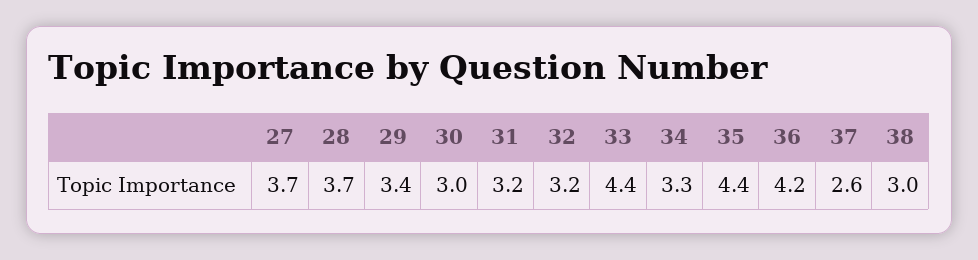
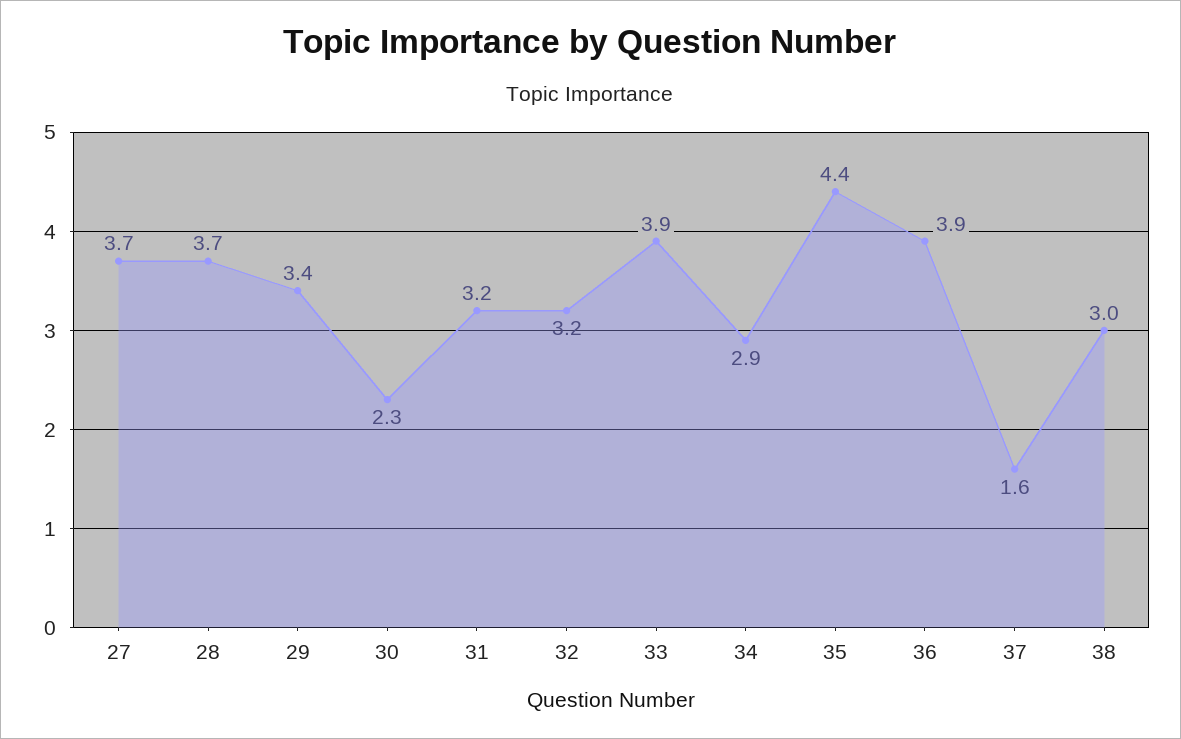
30: 3 -> 2.3
33: 4.4 -> 3.9
34: 3.3 -> 2.9
36: 4.2 -> 3.9
37: 2.6 -> 1.6

